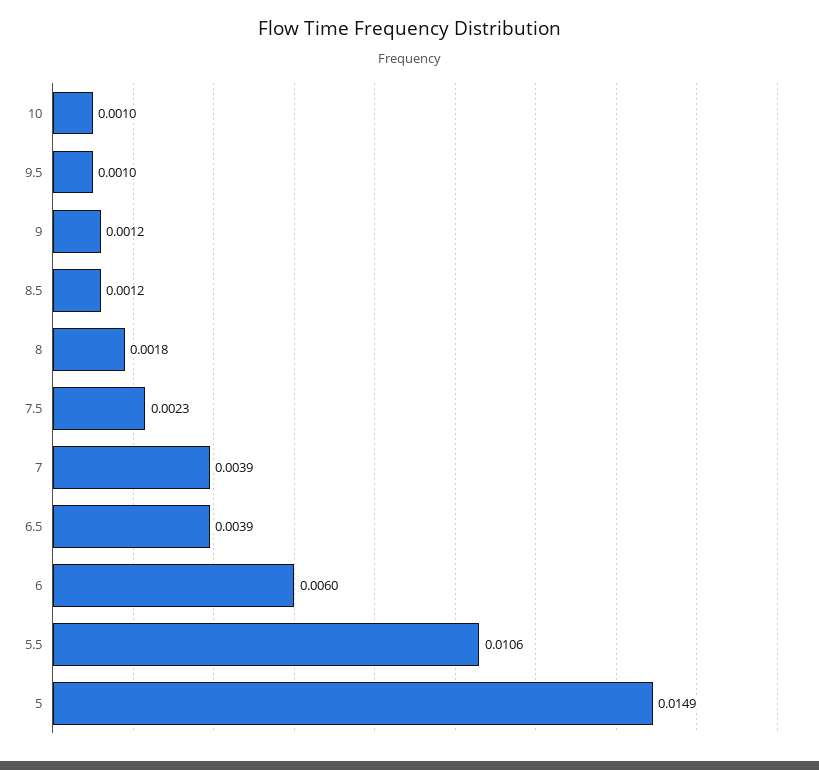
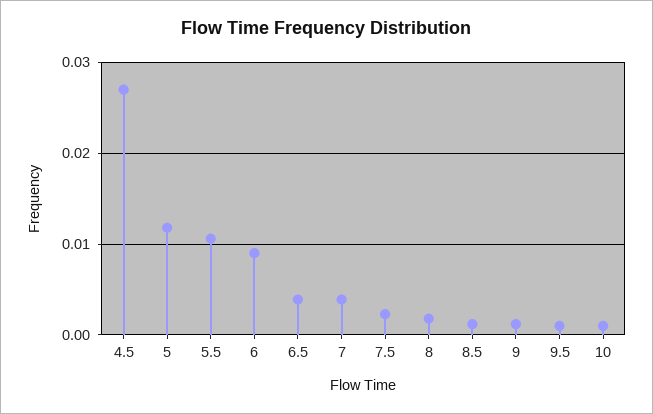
6: 0.006 -> 0.009
5: 0.0149 -> 0.012
4.5: none -> 0.027

